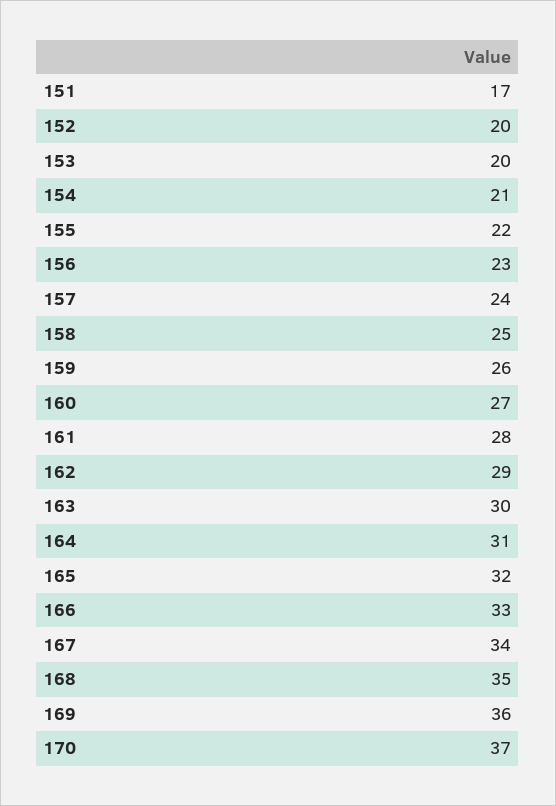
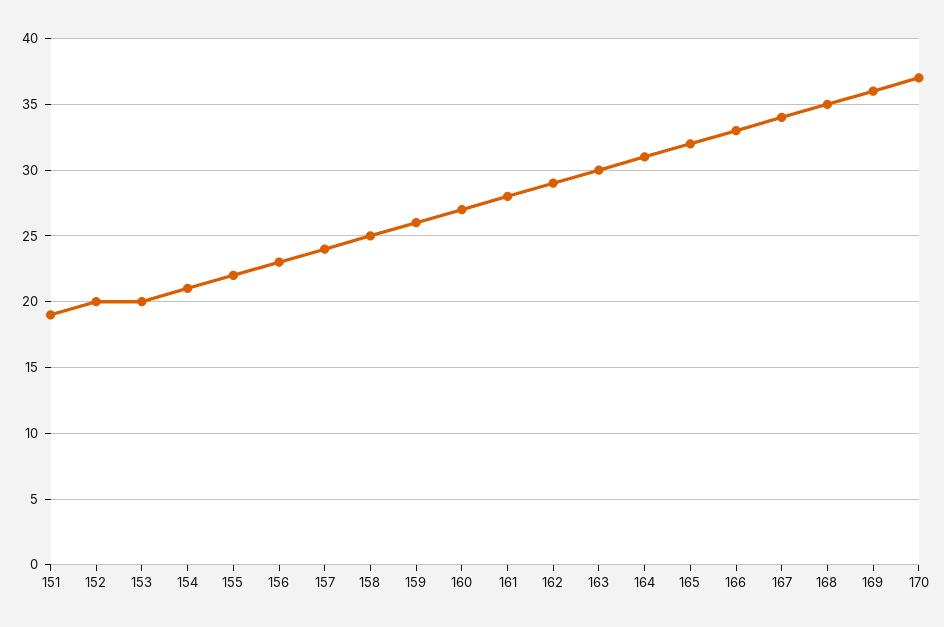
151: 17 -> 19

